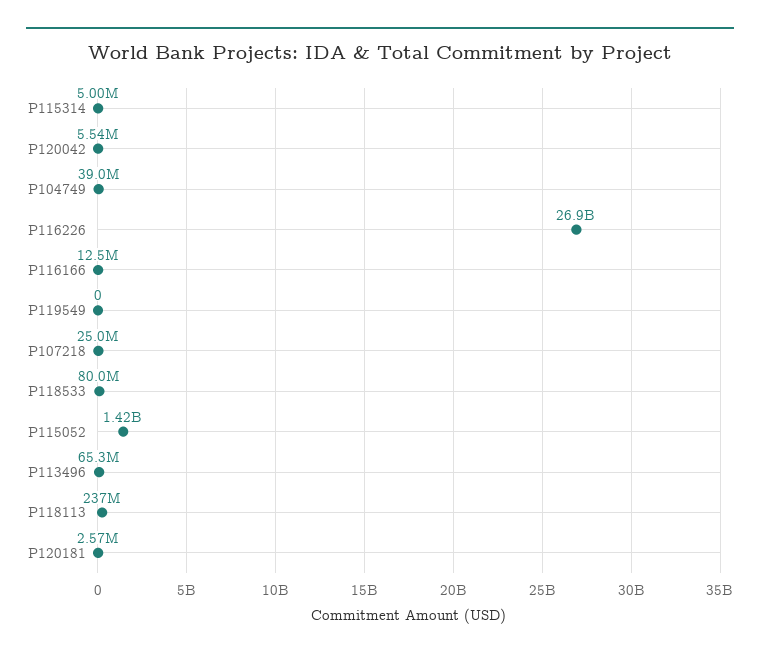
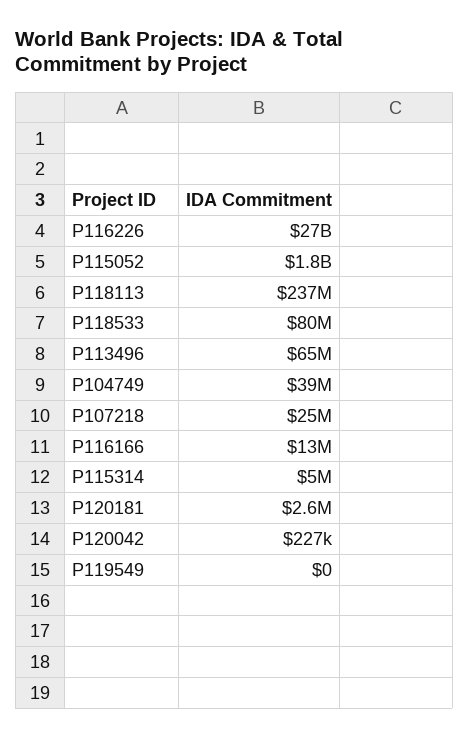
P120042: 5540000 -> 227000
P115052: 1420000000 -> 1800000000

